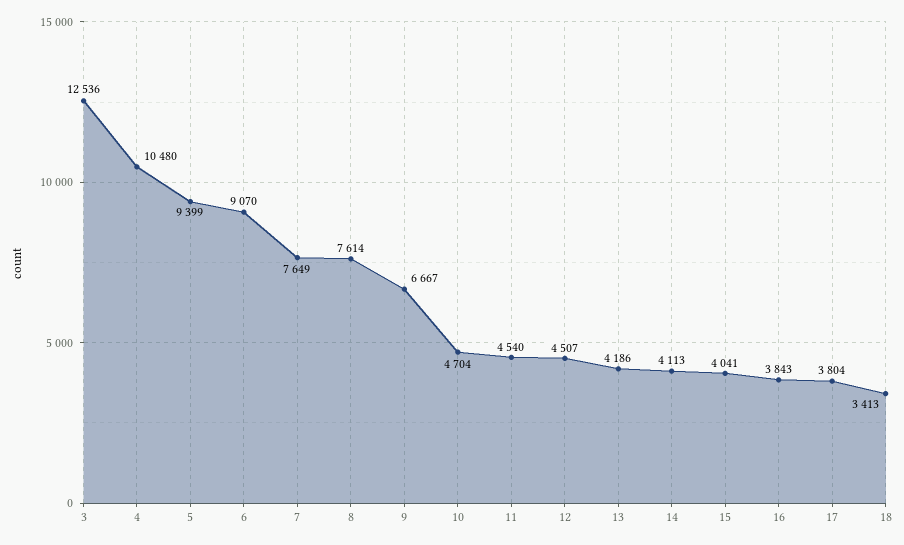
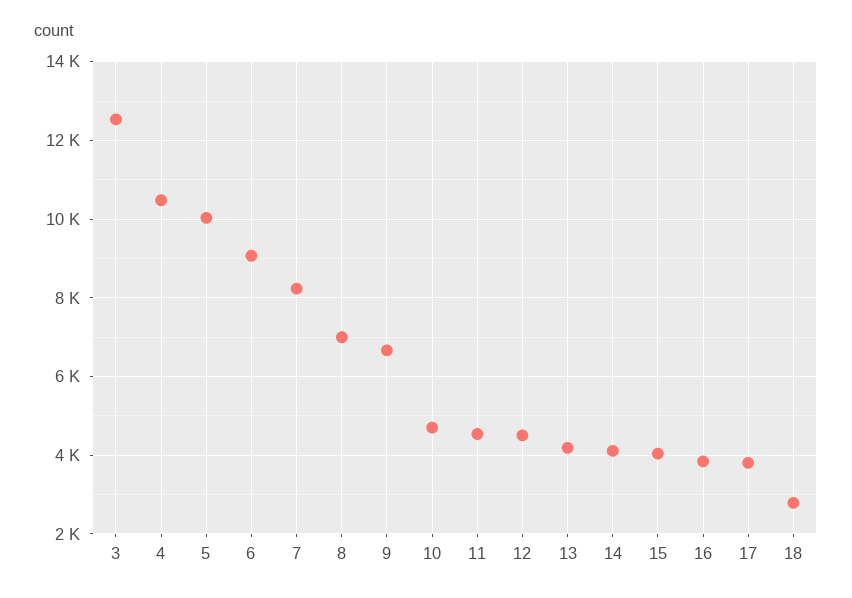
5: 9399 -> 10000
7: 7649 -> 8200
8: 7614 -> 7000
18: 3413 -> 2800

